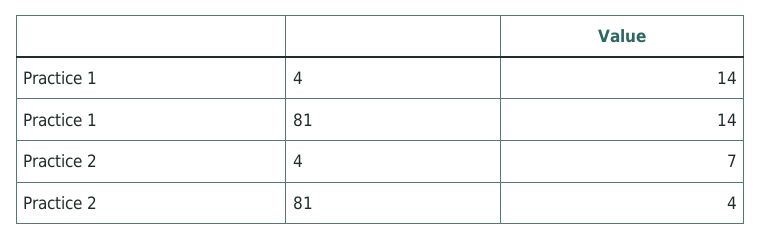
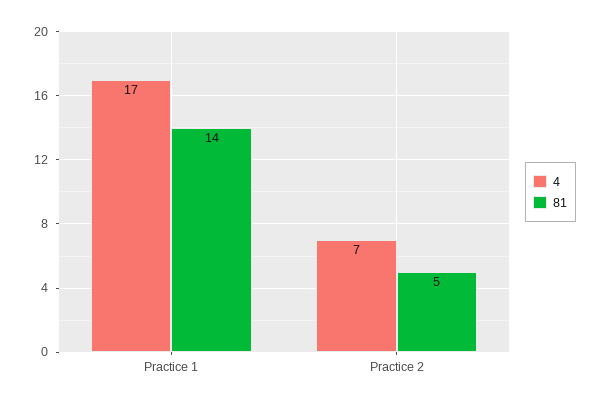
4, Practice 1: 14 -> 17
81, Practice 2: 4 -> 5

